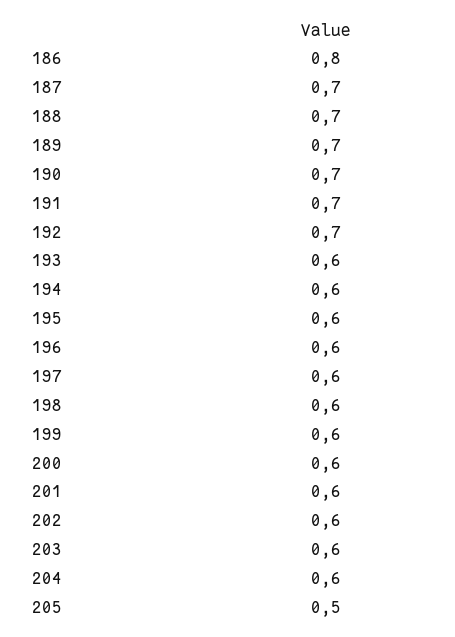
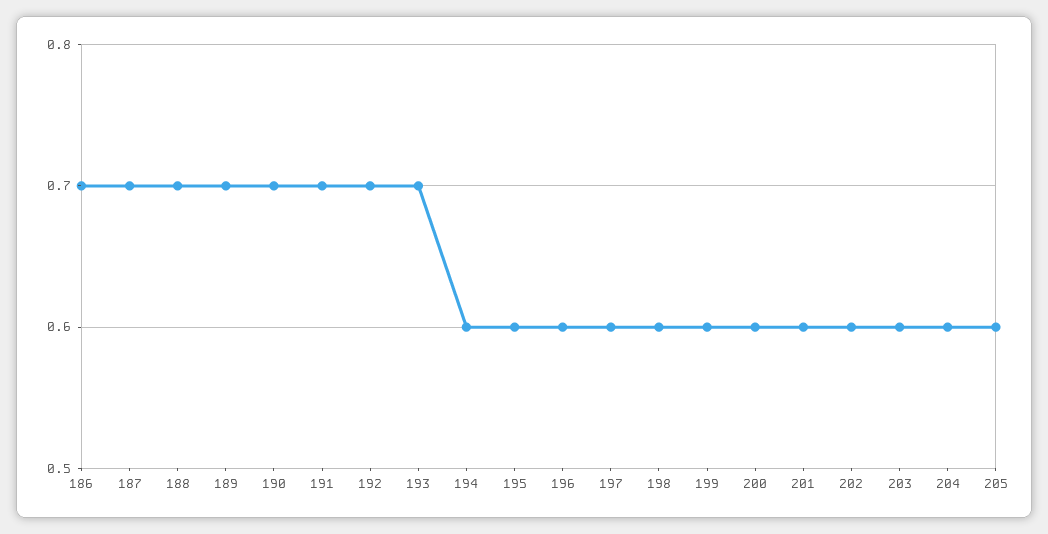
186: 0.8 -> 0.7
193: 0.6 -> 0.7
205: 0.5 -> 0.6

